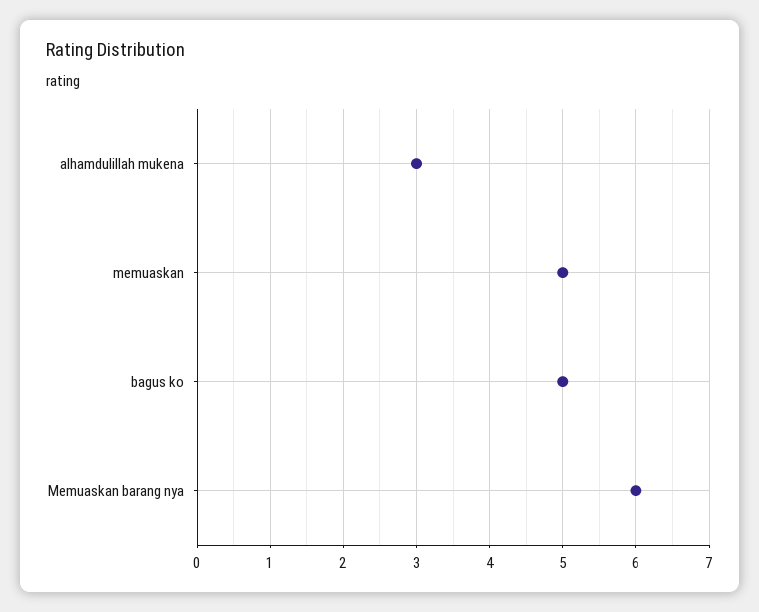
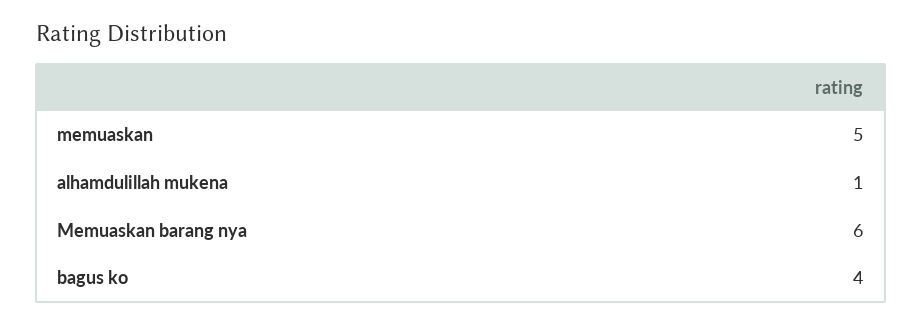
alhamdulillah mukena: 3 -> 1
bagus ko: 5 -> 4

